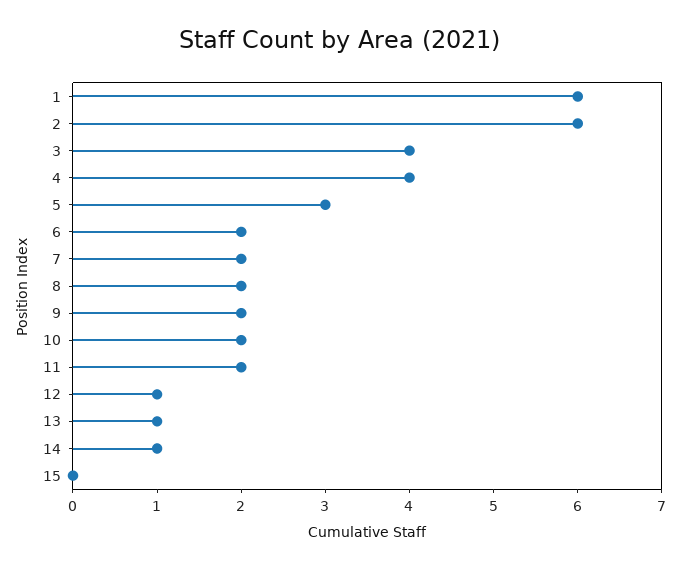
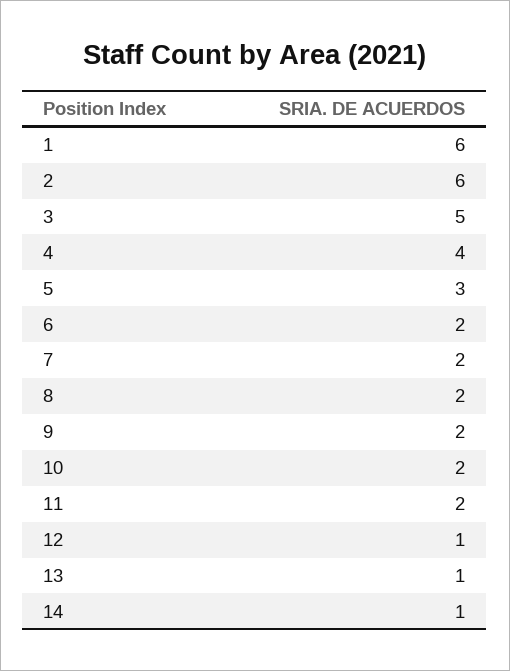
3: 4 -> 5
15: 0 -> none

